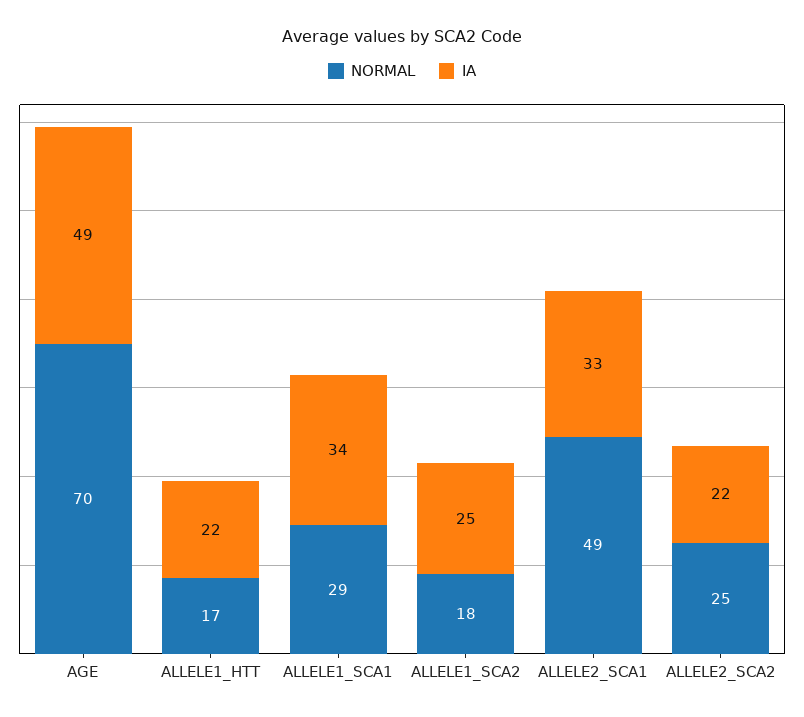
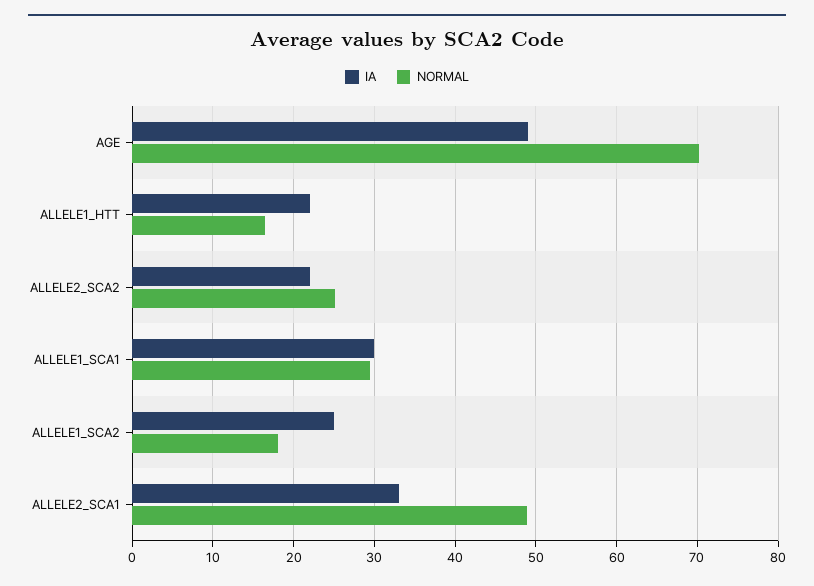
IA, ALLELE1_SCA1: 34 -> 30

